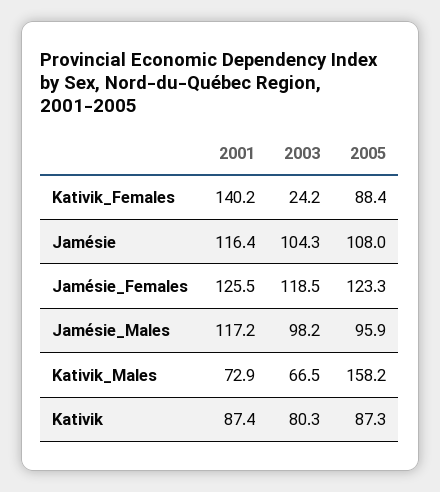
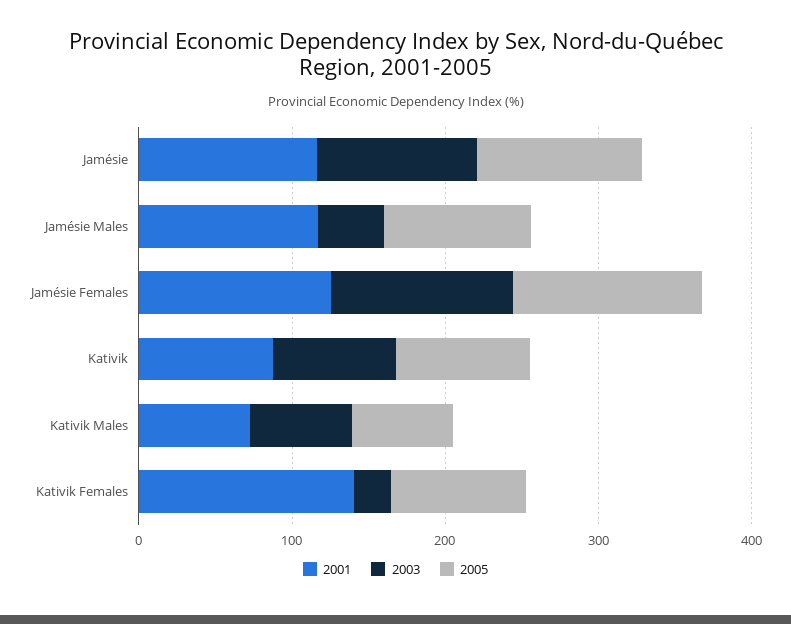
2003, Jamésie_Males: 98.2 -> 40
2005, Kativik_Males: 158.2 -> 60

